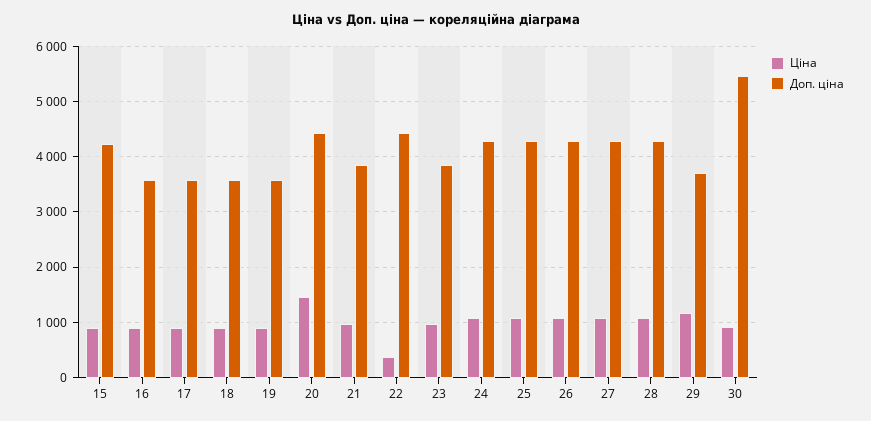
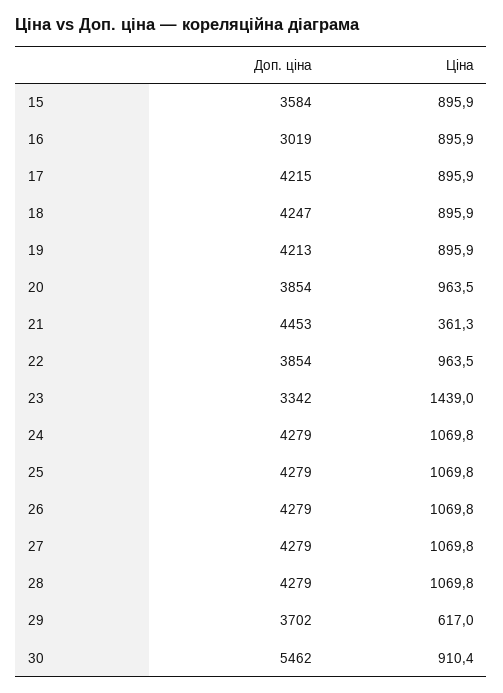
Доп. ціна, 15: 4200 -> 3584
Доп. ціна, 16: 3600 -> 3019
Доп. ціна, 17: 3600 -> 4215
Доп. ціна, 18: 3600 -> 4247
Доп. ціна, 19: 3600 -> 4213
Ціна, 20: 1400 -> 963.5
Доп. ціна, 20: 4400 -> 3854
Ціна, 21: 1000 -> 361.3
Доп. ціна, 21: 3800 -> 4453
Ціна, 22: 400 -> 963.5
Доп. ціна, 22: 4400 -> 3854
Ціна, 23: 1000 -> 1439
Доп. ціна, 23: 3800 -> 3342
Ціна, 29: 1200 -> 617

